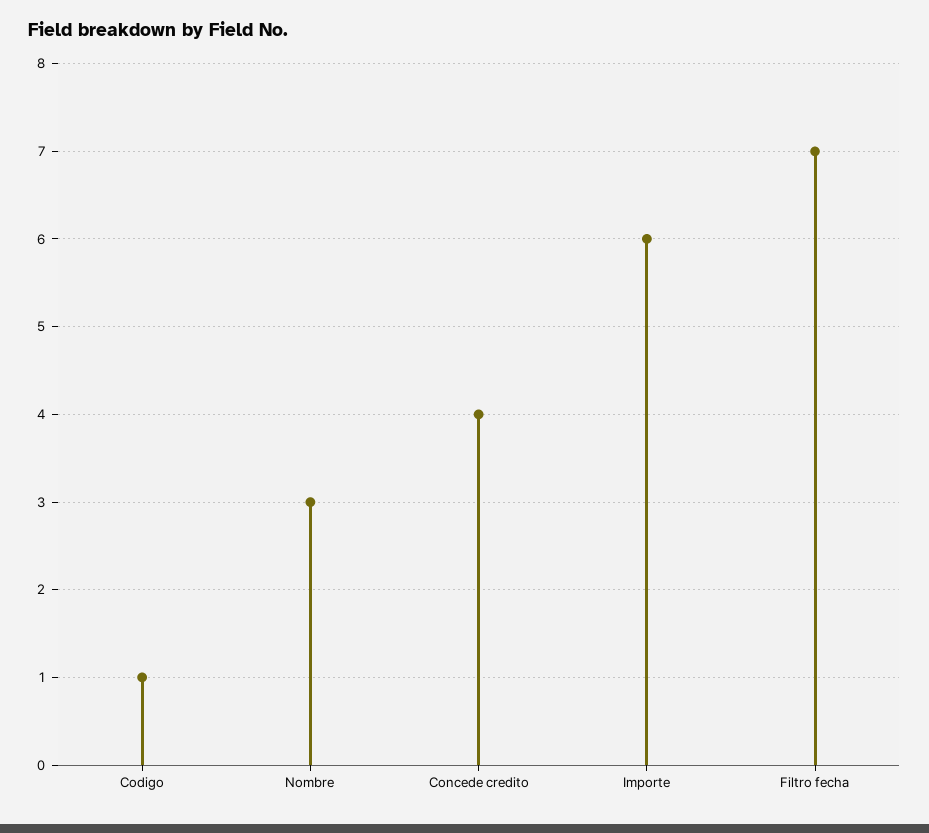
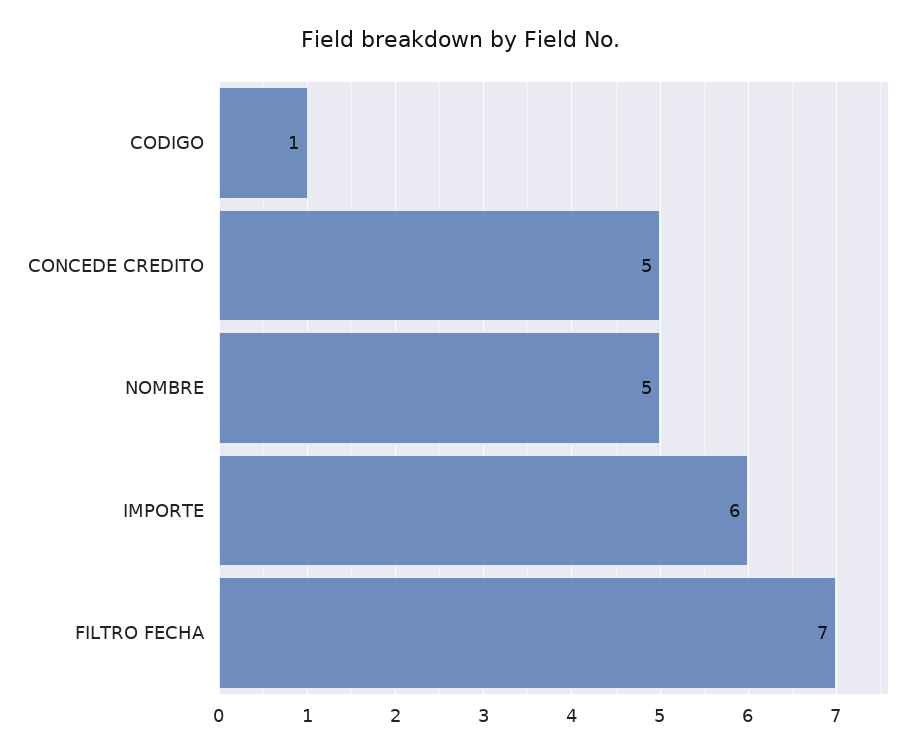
Nombre: 3 -> 5
Concede credito: 4 -> 5

